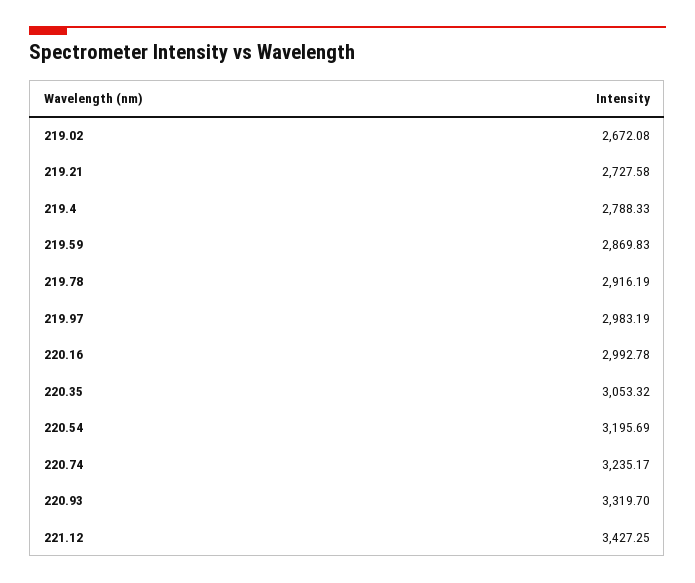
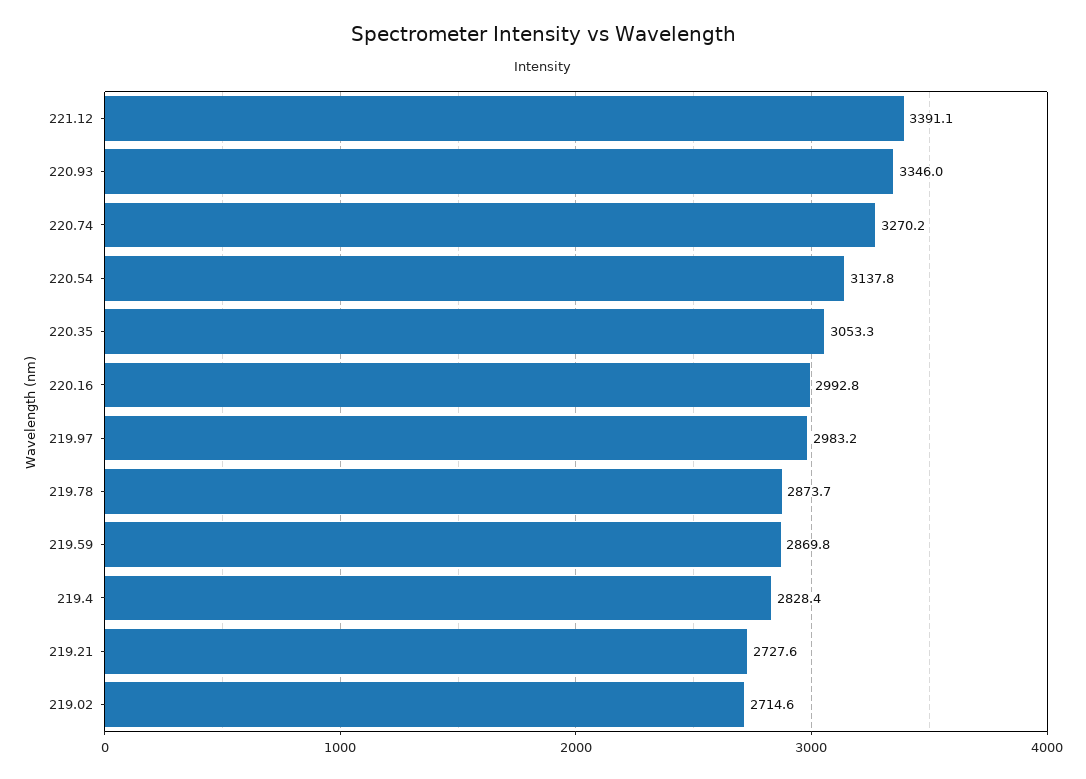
219.02: 2672.08 -> 2714.6
219.4: 2788.33 -> 2828.4
219.78: 2916.19 -> 2873.7
220.54: 3195.69 -> 3137.8
220.74: 3235.17 -> 3270.2
220.93: 3319.7 -> 3346
221.12: 3427.25 -> 3391.1

